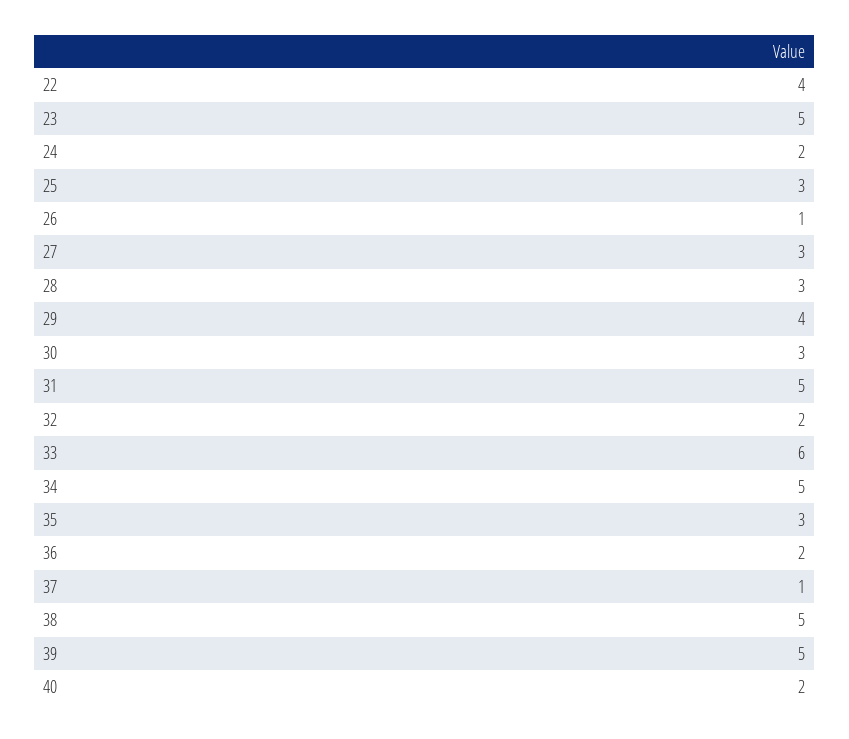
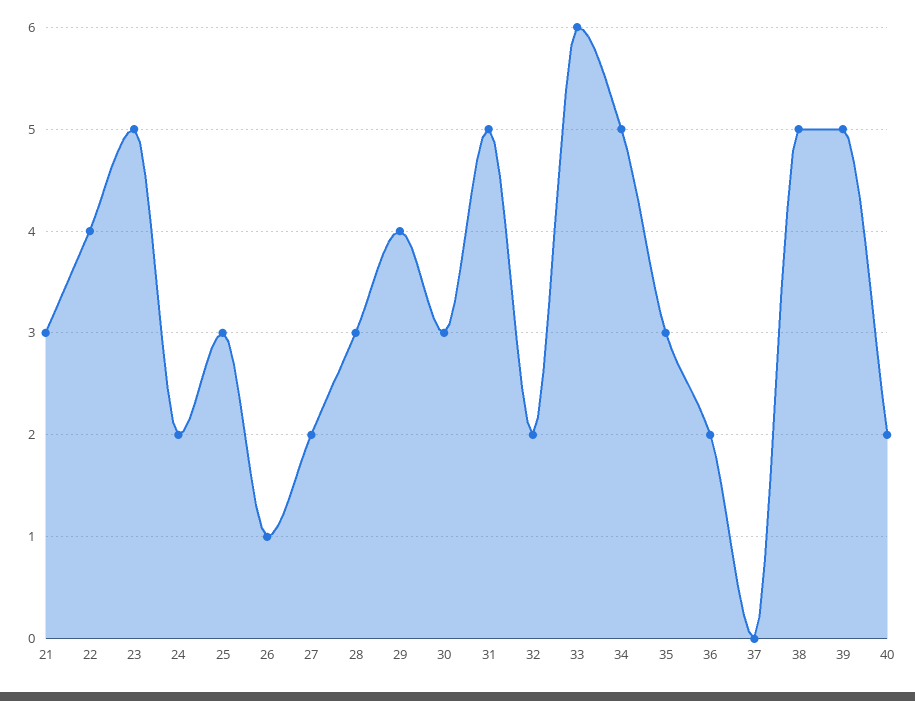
27: 3 -> 2
37: 1 -> 0
21: none -> 3

